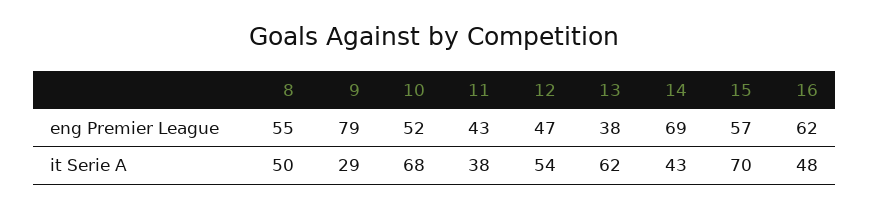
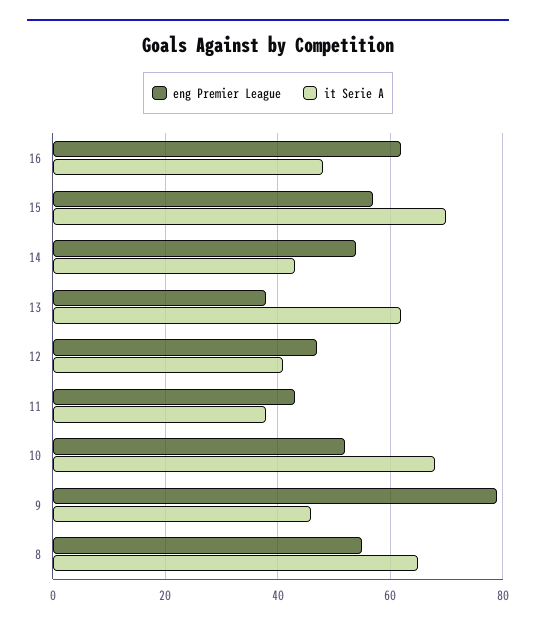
eng Premier League, 14: 69 -> 55
it Serie A, 8: 50 -> 65
it Serie A, 9: 29 -> 45
it Serie A, 12: 54 -> 40

